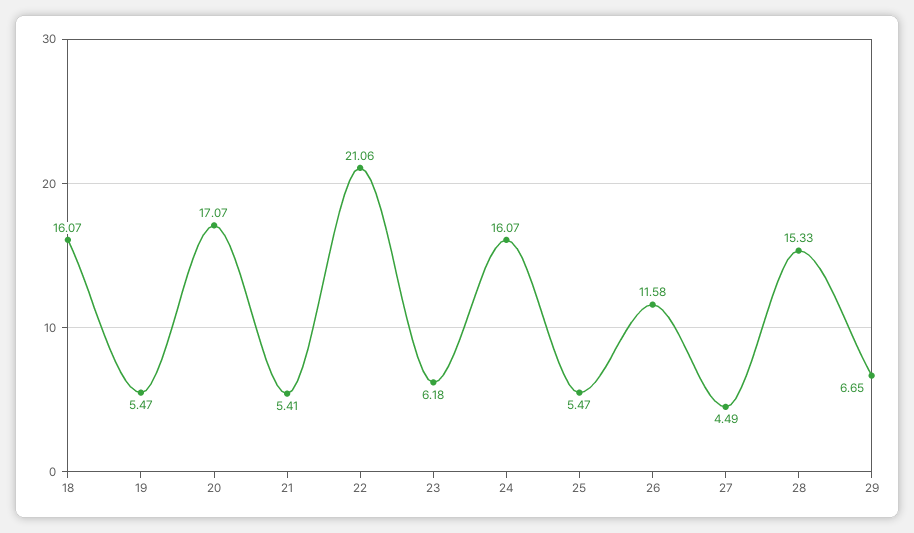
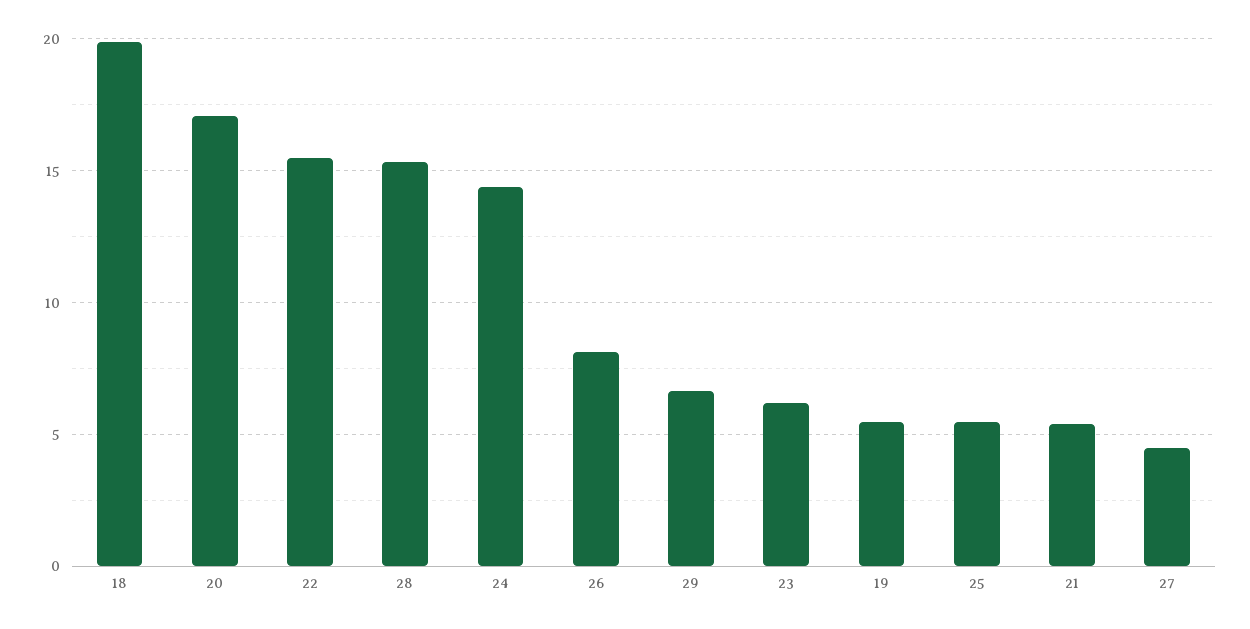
18: 16.07 -> 20
22: 21.06 -> 15.5
24: 16.07 -> 14.5
26: 11.58 -> 8

